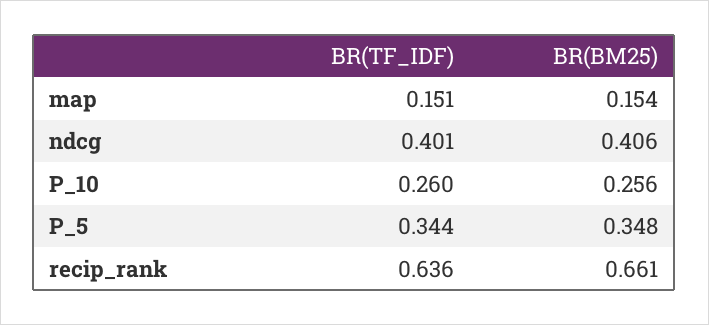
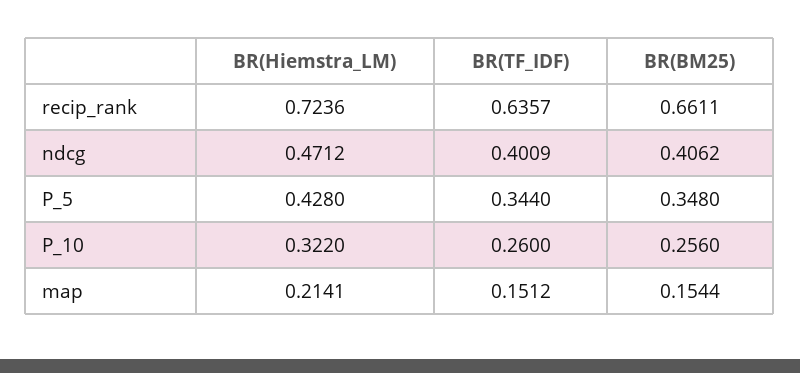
BR(Hiemstra_LM), recip_rank: none -> 0.7236
BR(Hiemstra_LM), ndcg: none -> 0.4712
BR(Hiemstra_LM), P_5: none -> 0.428
BR(Hiemstra_LM), P_10: none -> 0.322
BR(Hiemstra_LM), map: none -> 0.2141

